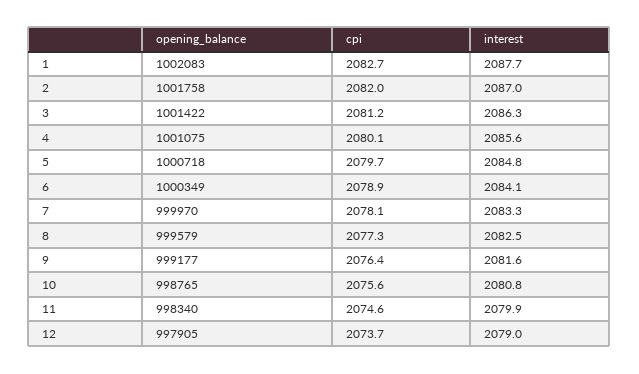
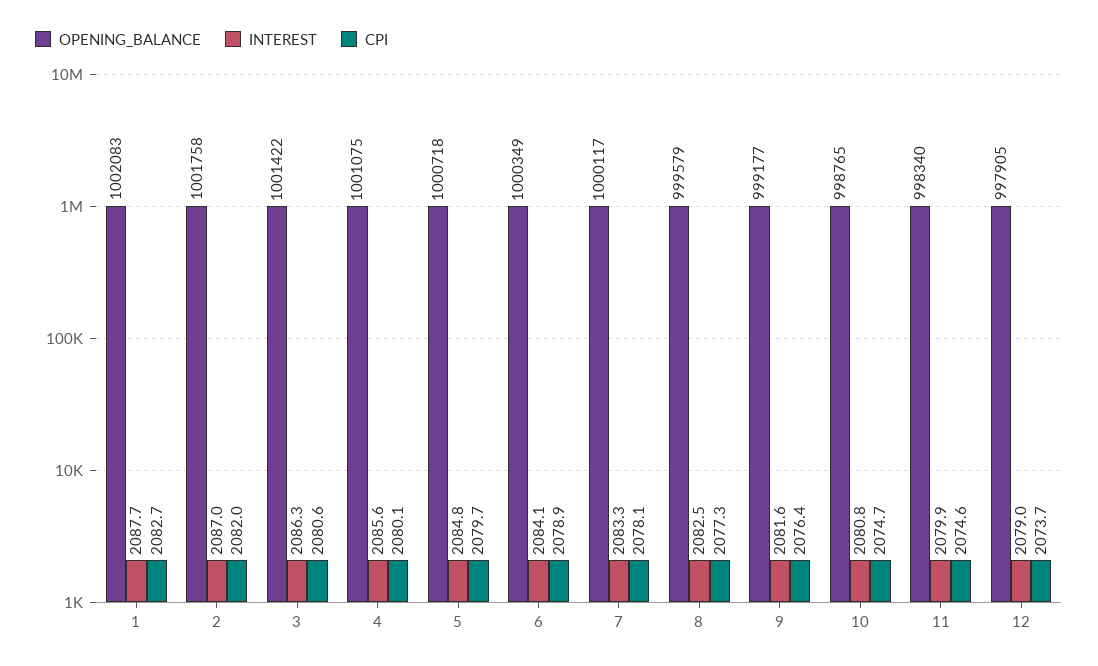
cpi, 3: 2081.2 -> 2080.6
opening_balance, 7: 999970 -> 1000117
cpi, 10: 2075.6 -> 2074.7

